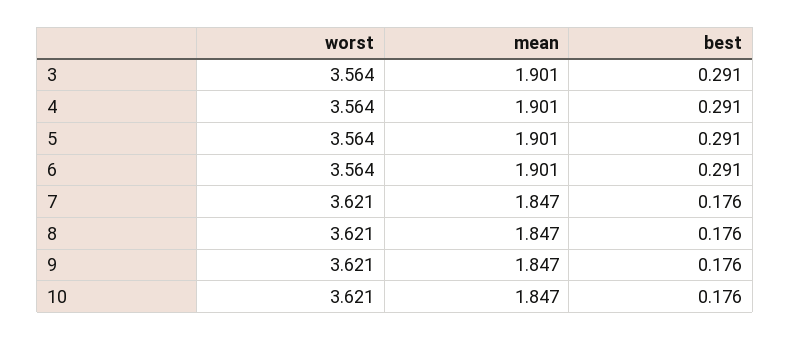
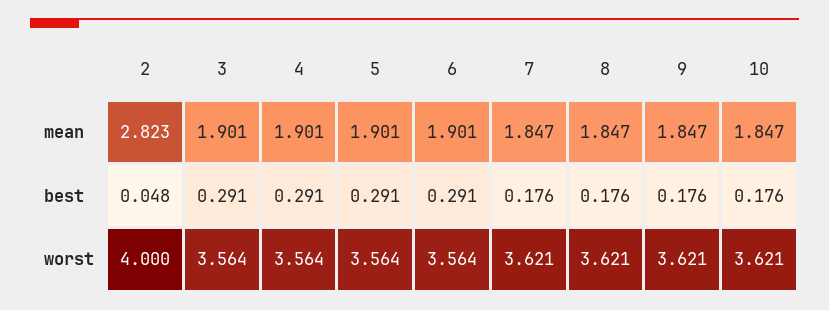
mean, 2: none -> 2.823
best, 2: none -> 0.048
worst, 2: none -> 4

